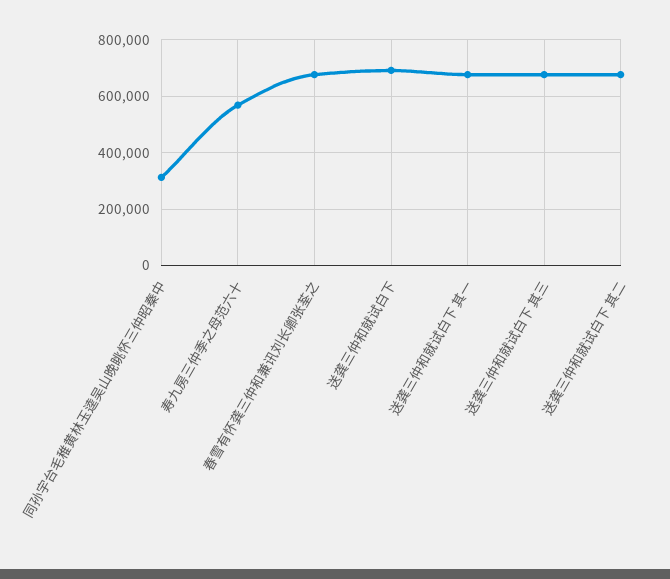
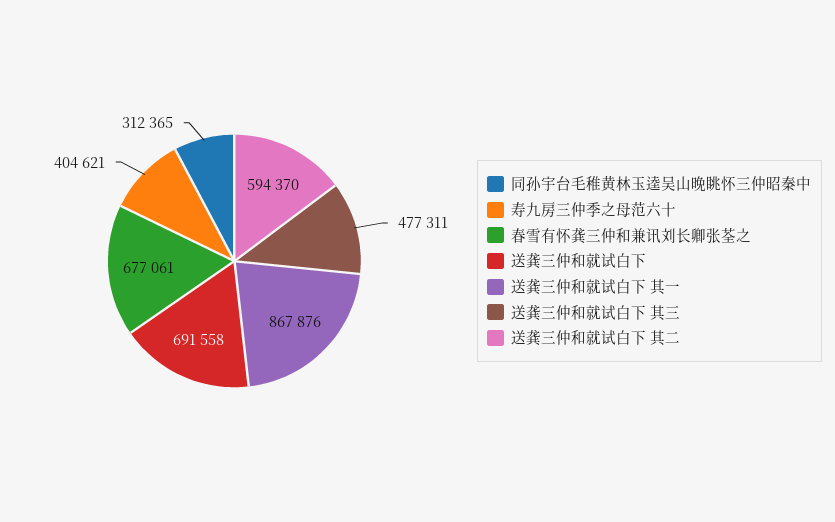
寿九房三仲季之母范六十: 575000 -> 404621
送龚三仲和就试白下 其一: 675000 -> 867876
送龚三仲和就试白下 其三: 675000 -> 477311
送龚三仲和就试白下 其二: 675000 -> 594370

